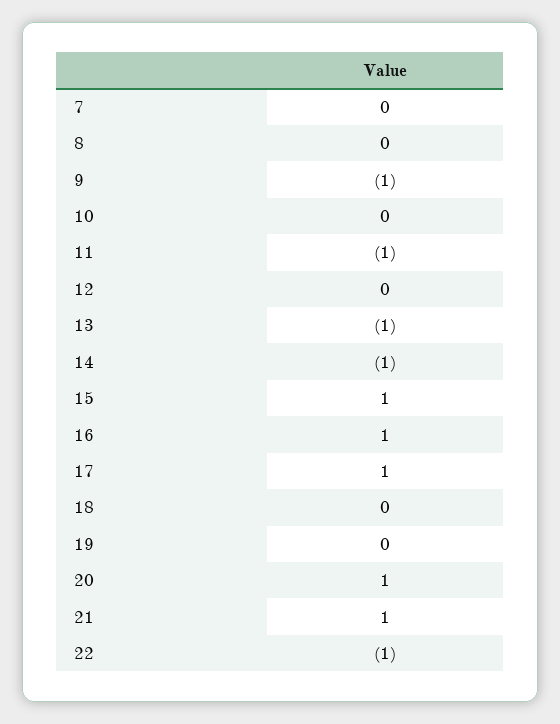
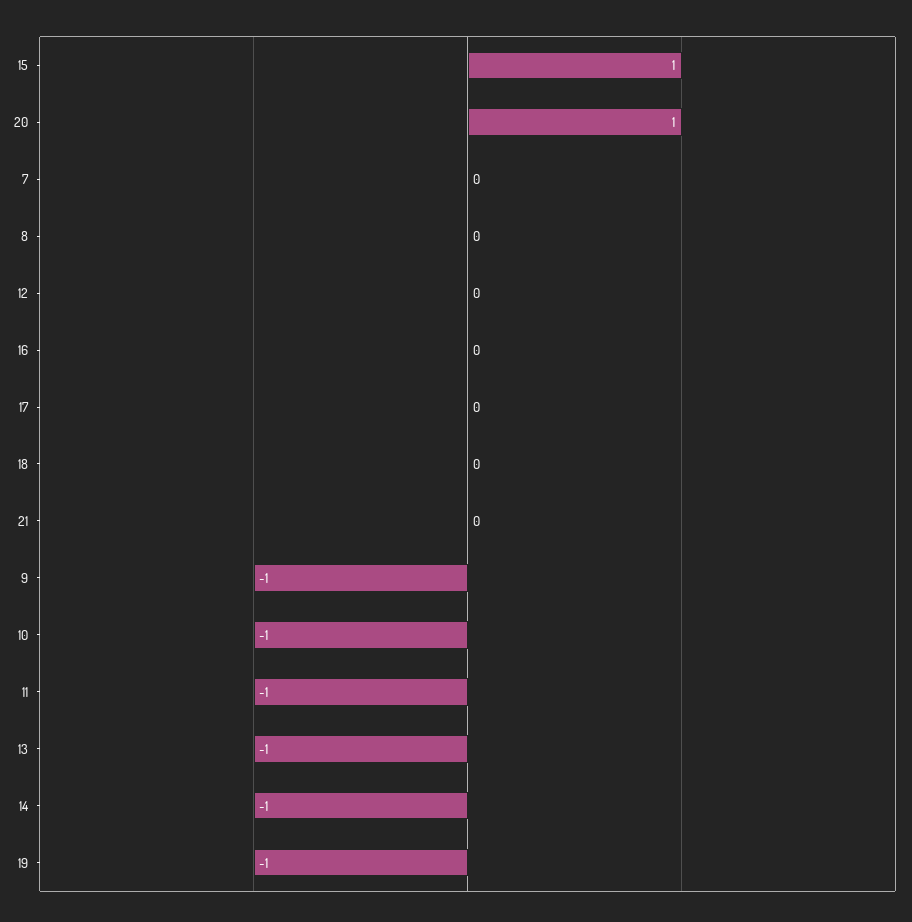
10: 0 -> -1
16: 1 -> 0
17: 1 -> 0
19: 0 -> -1
21: 1 -> 0
22: -1 -> none

